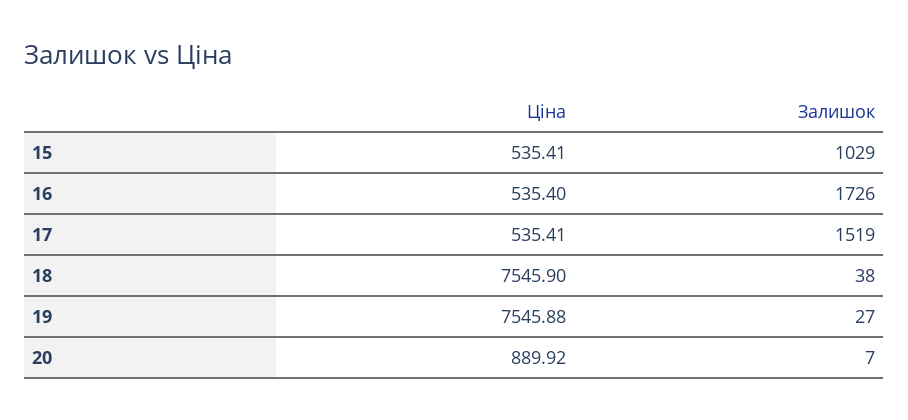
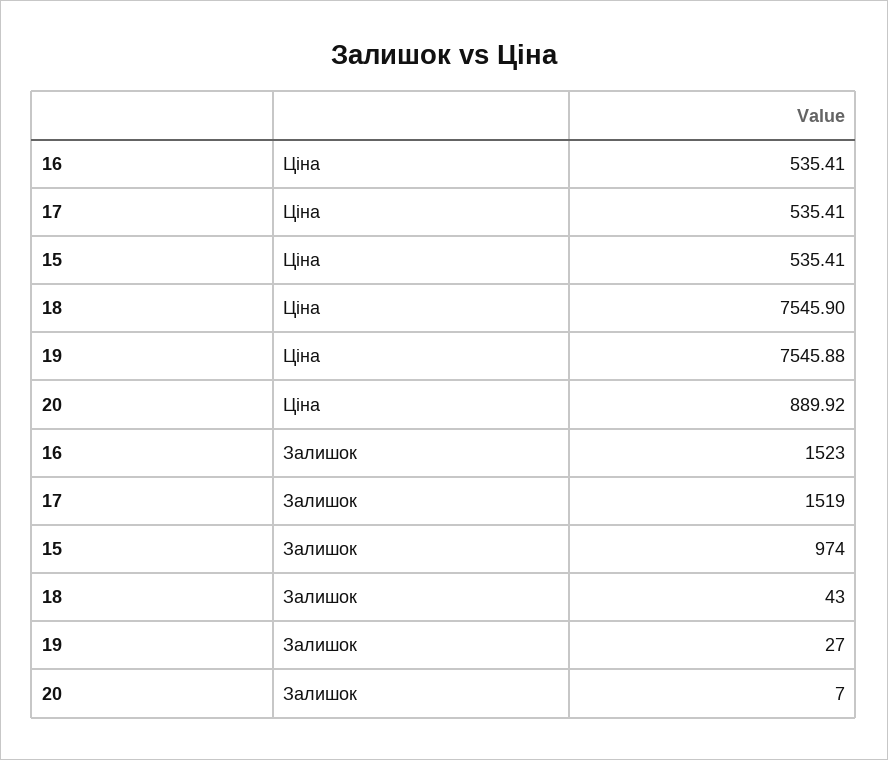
Залишок, 15: 1029 -> 974
Ціна, 16: 535.4 -> 535.41
Залишок, 16: 1726 -> 1523
Залишок, 18: 38 -> 43

